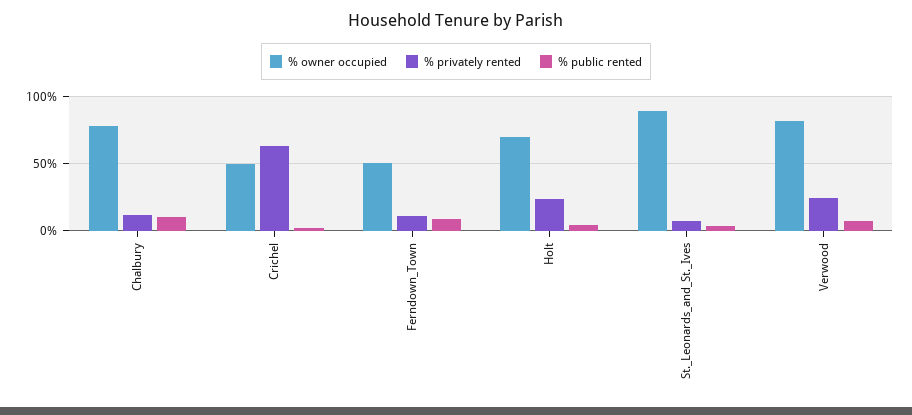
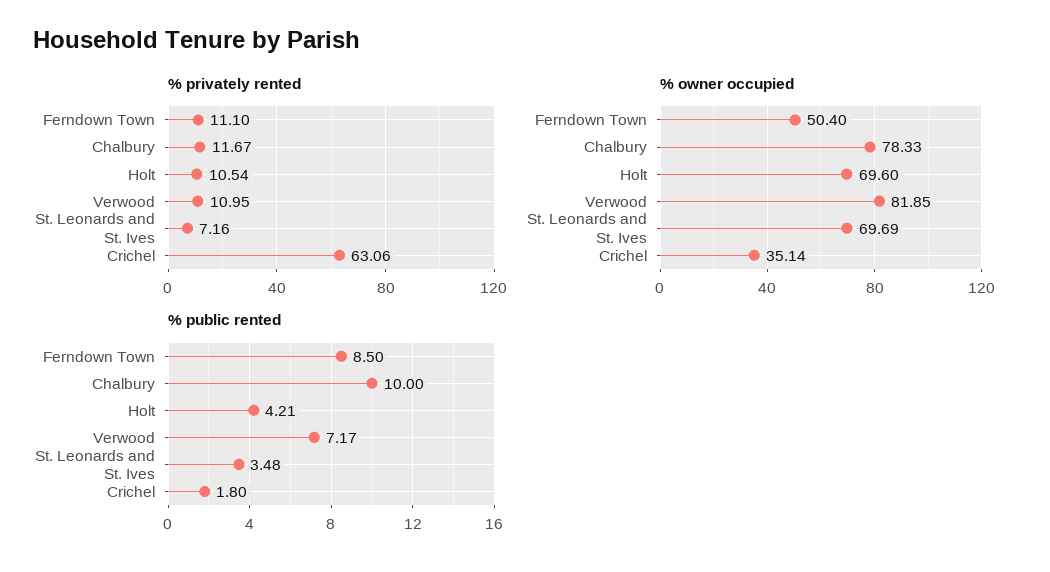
% owner occupied, Crichel: 50 -> 35.14
% privately rented, Holt: 25 -> 10.54
% owner occupied, St._Leonards_and_St._Ives: 90 -> 69.69
% privately rented, Verwood: 25 -> 10.95

